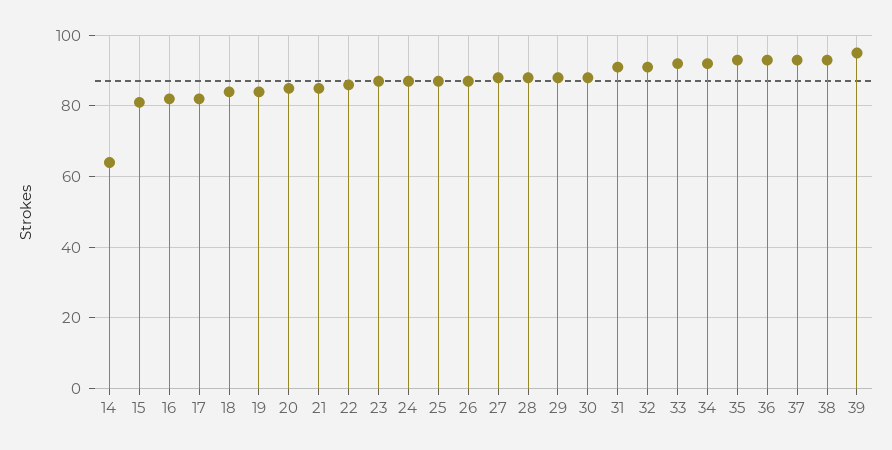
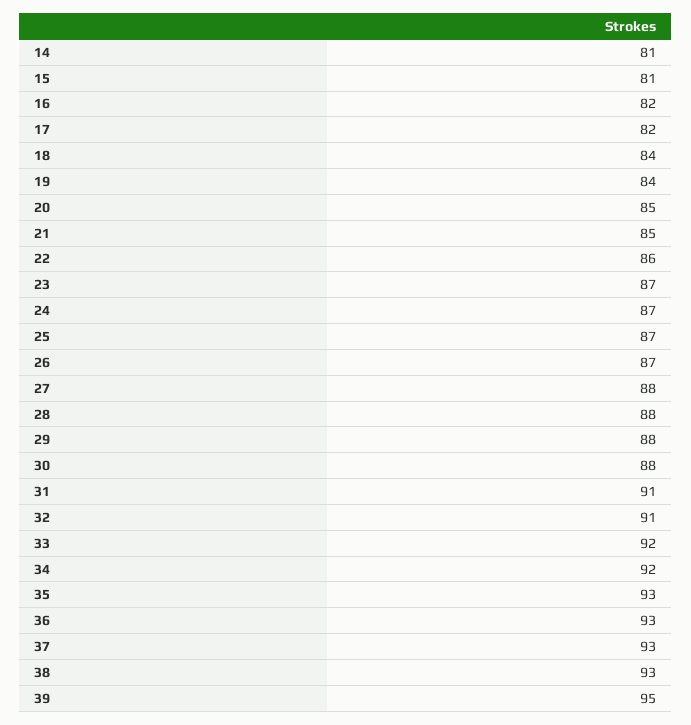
14: 65 -> 81

